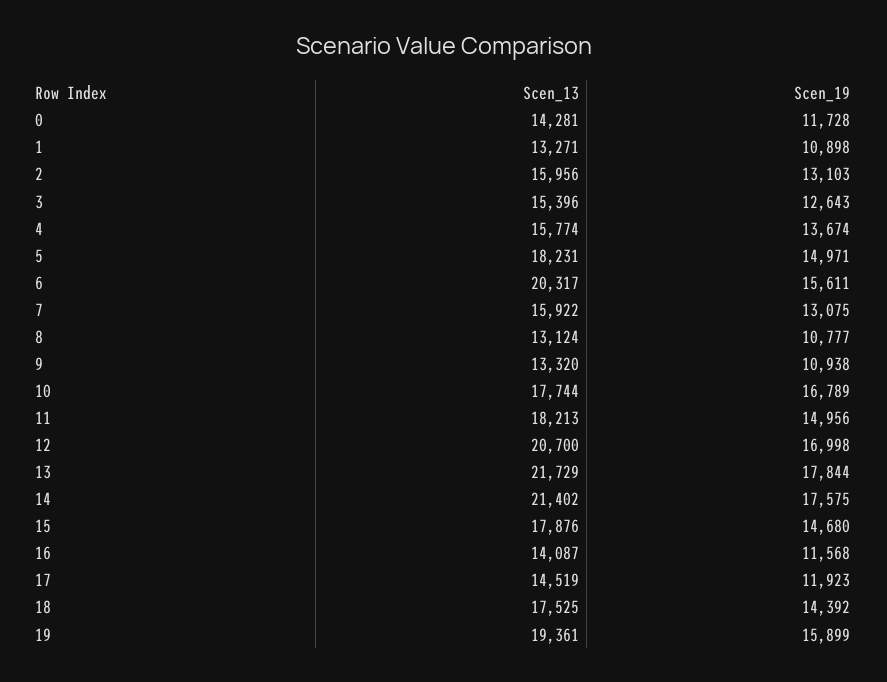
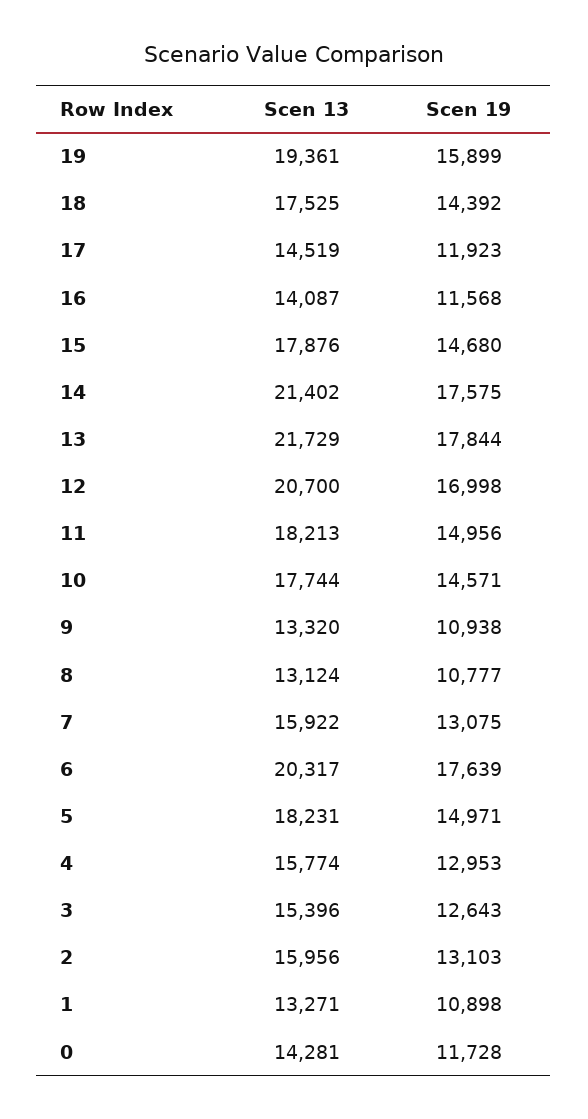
Scen_19, 4: 13674 -> 12953
Scen_19, 6: 15611 -> 17639
Scen_19, 10: 16789 -> 14571

